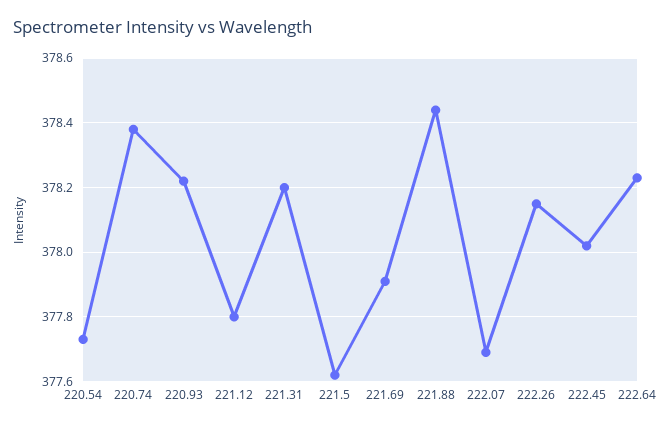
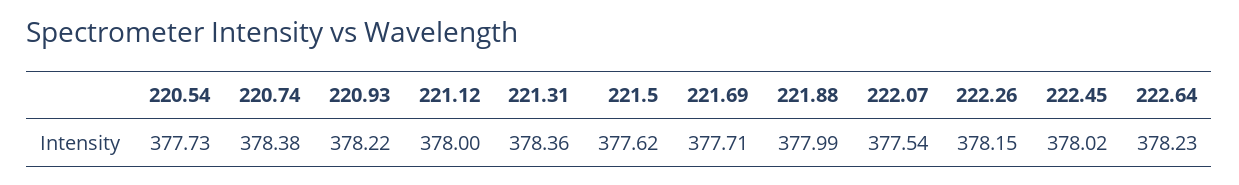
221.12: 377.8 -> 378
221.31: 378.2 -> 378.36
221.69: 377.9 -> 377.71
221.88: 378.45 -> 377.99
222.07: 377.7 -> 377.54

